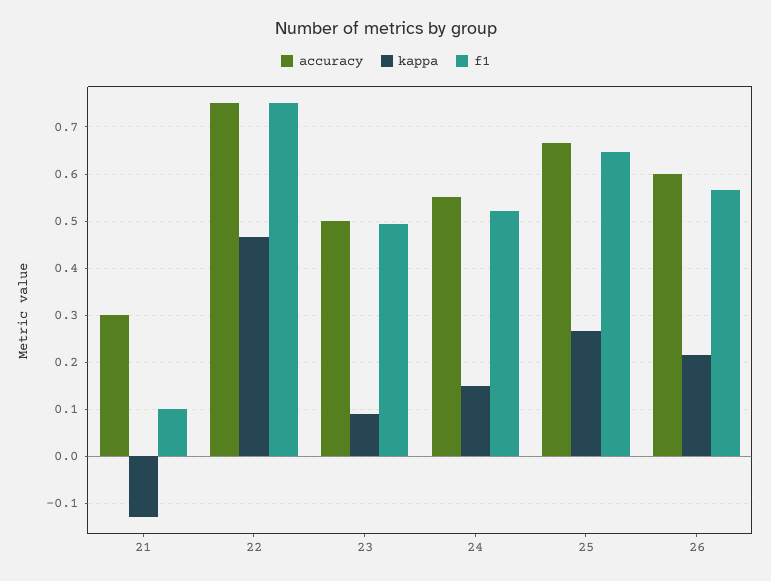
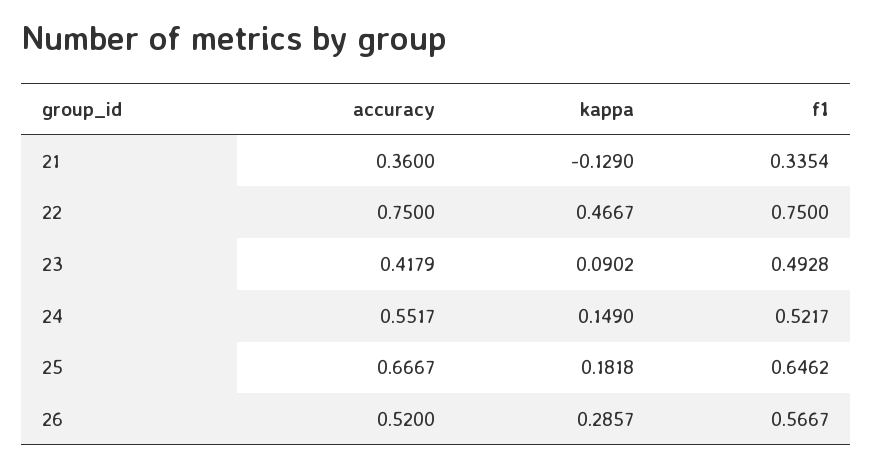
accuracy, 21: 0.3 -> 0.36
f1, 21: 0.1 -> 0.3354
accuracy, 23: 0.5 -> 0.4179
kappa, 25: 0.26 -> 0.1818
accuracy, 26: 0.6 -> 0.52
kappa, 26: 0.22 -> 0.2857

